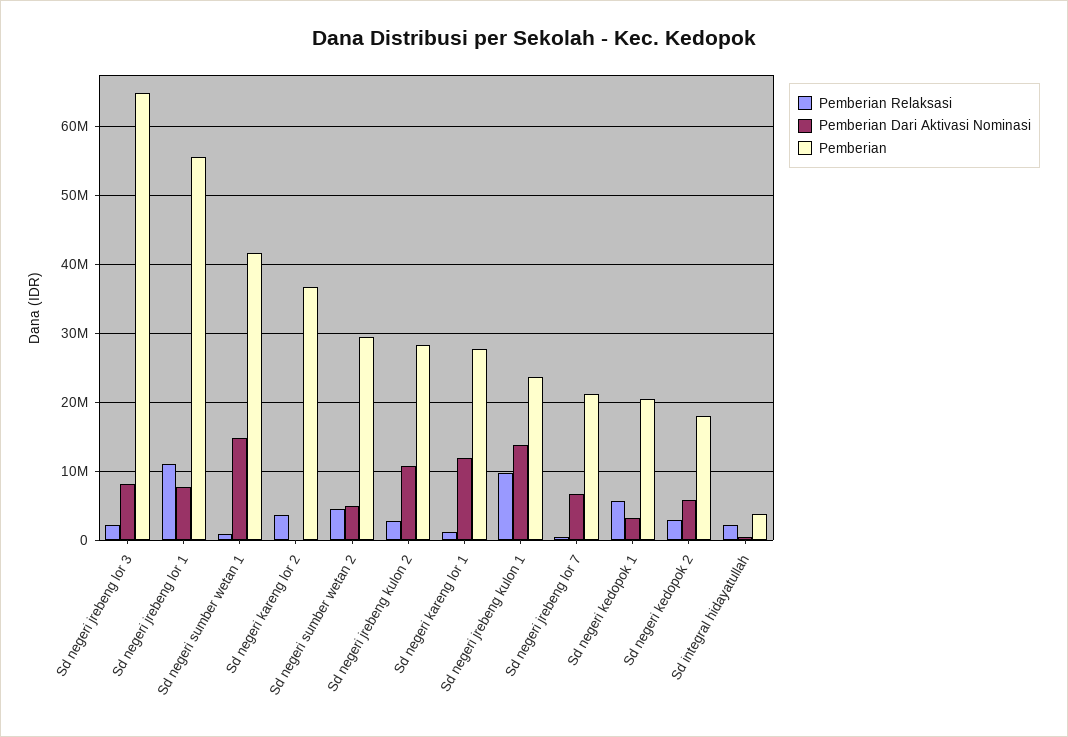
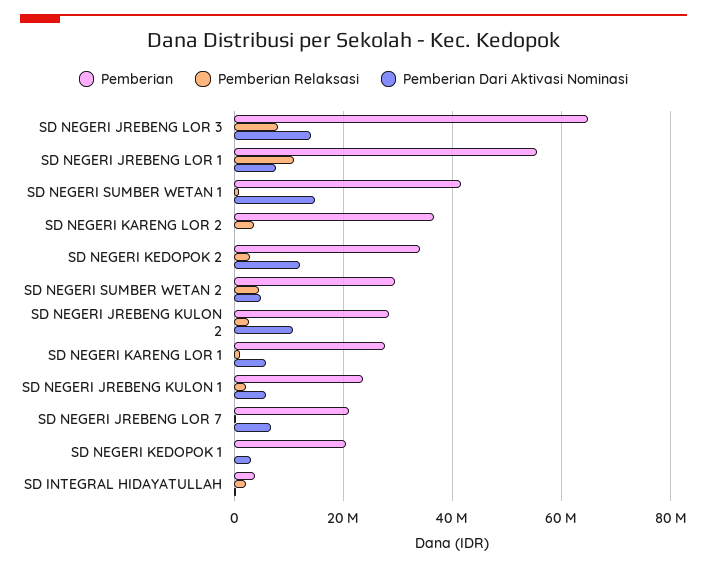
Pemberian Relaksasi, Sd negeri jrebeng lor 3: 2000000 -> 8000000
Pemberian Dari Aktivasi Nominasi, Sd negeri jrebeng lor 3: 8000000 -> 14000000
Pemberian Dari Aktivasi Nominasi, Sd negeri kareng lor 1: 12000000 -> 6000000
Pemberian Relaksasi, Sd negeri jrebeng kulon 1: 10000000 -> 2000000
Pemberian Dari Aktivasi Nominasi, Sd negeri jrebeng kulon 1: 14000000 -> 6000000
Pemberian Relaksasi, Sd negeri kedopok 1: 6000000 -> 0
Pemberian Dari Aktivasi Nominasi, Sd negeri kedopok 2: 6000000 -> 12000000
Pemberian, Sd negeri kedopok 2: 18000000 -> 34000000

